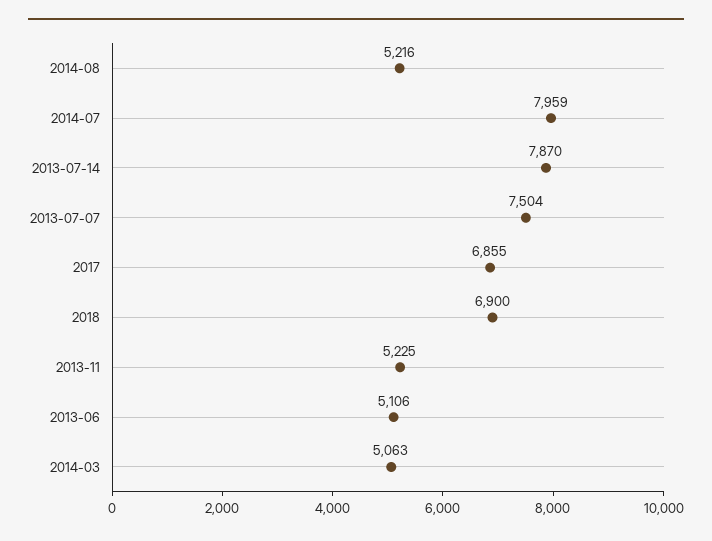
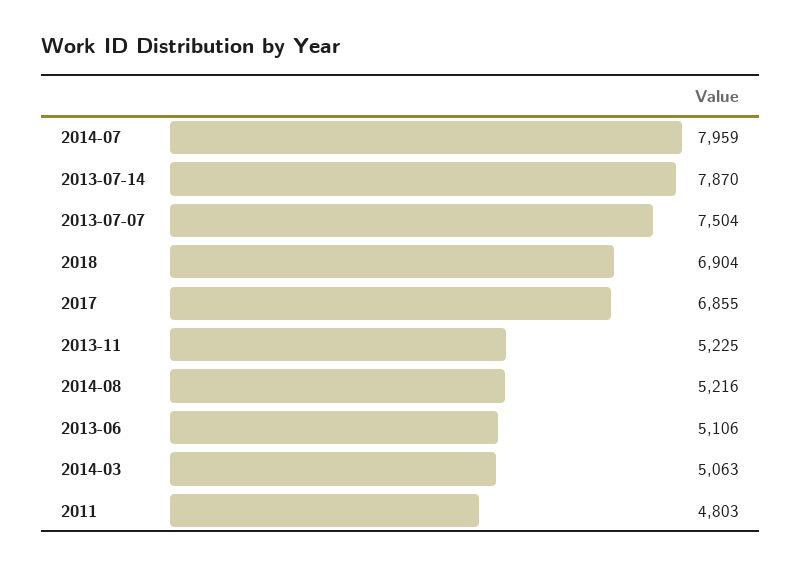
2018: 6900 -> 6904
2011: none -> 4803

